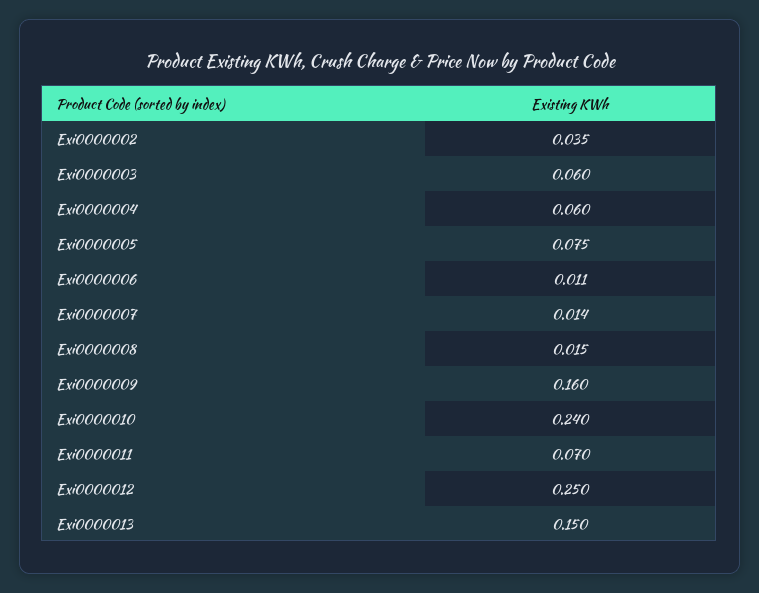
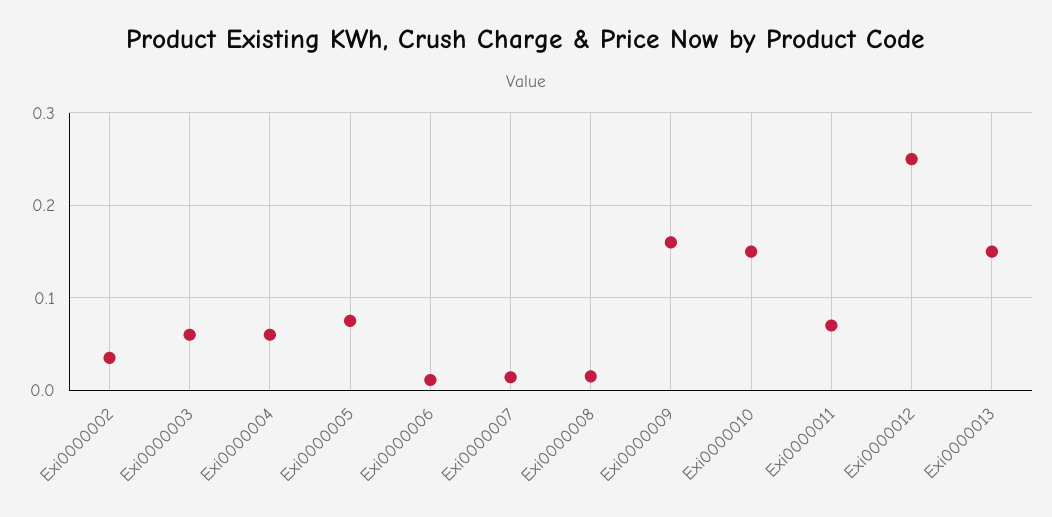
Exi0000010: 0.24 -> 0.15

